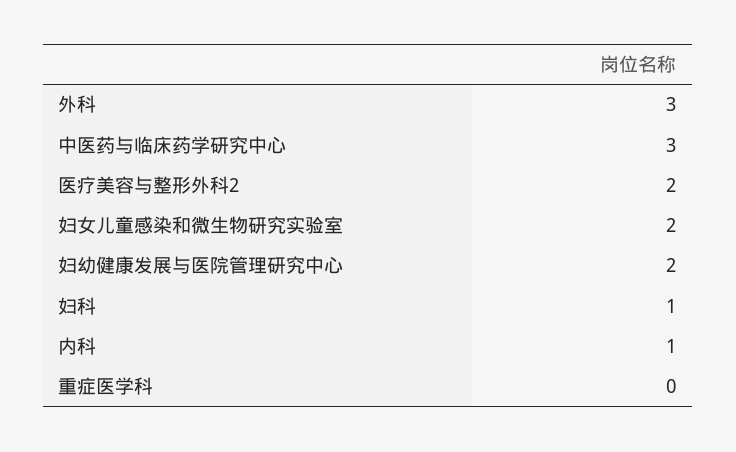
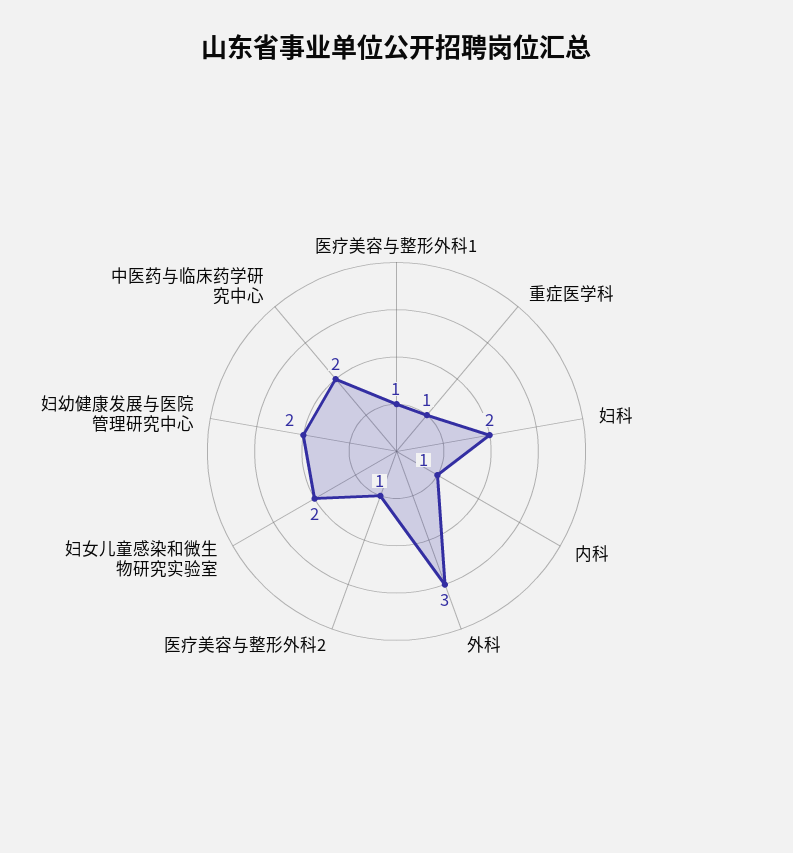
中医药与临床药学研究中心: 3 -> 2
医疗美容与整形外科2: 2 -> 1
妇科: 1 -> 2
重症医学科: 0 -> 1
医疗美容与整形外科1: none -> 1

